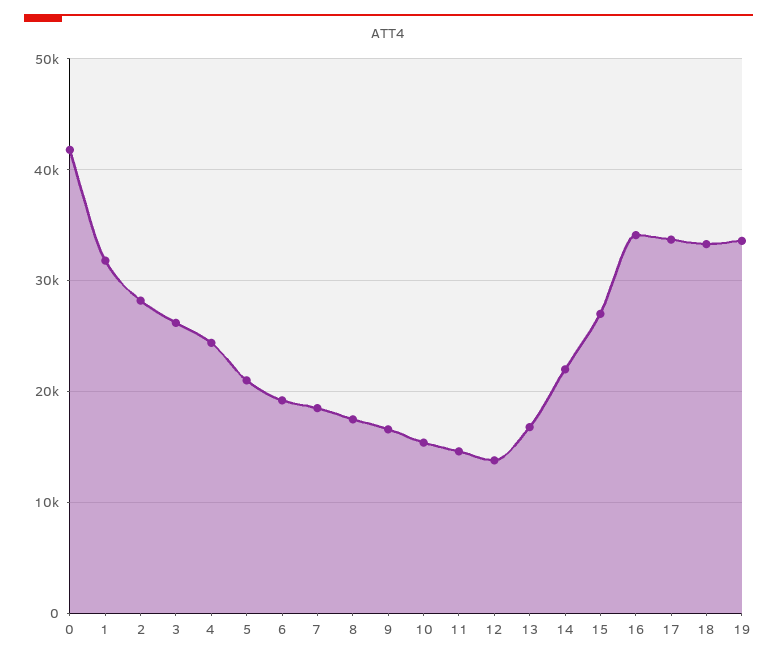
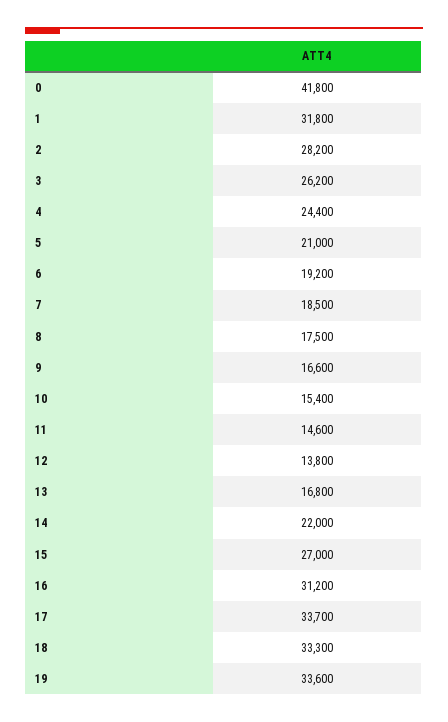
16: 34000 -> 31200

